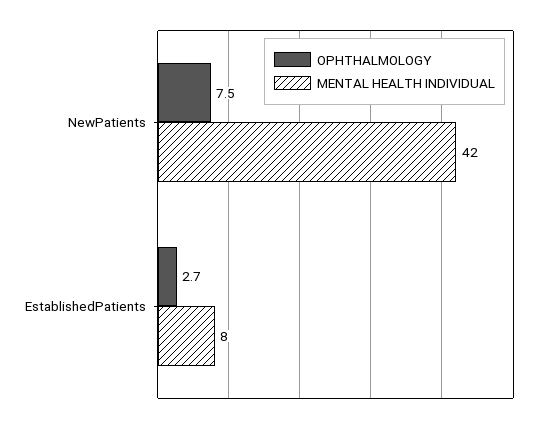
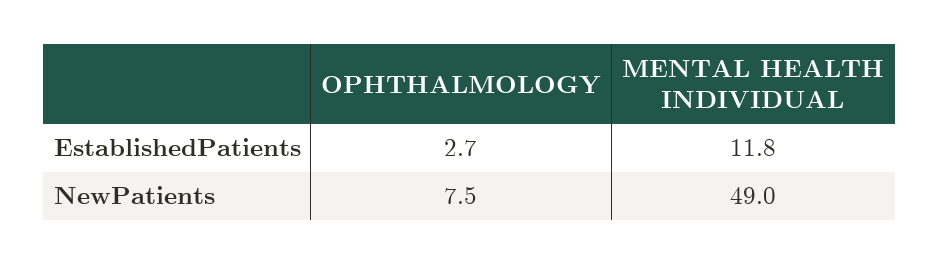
MENTAL HEALTH INDIVIDUAL, NewPatients: 42 -> 49
MENTAL HEALTH INDIVIDUAL, EstablishedPatients: 8 -> 11.8

